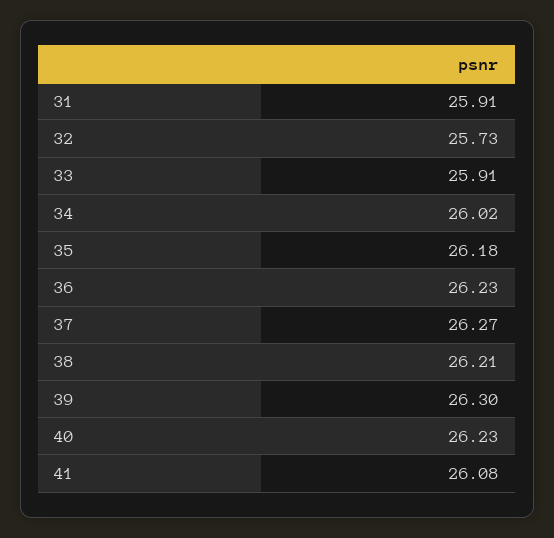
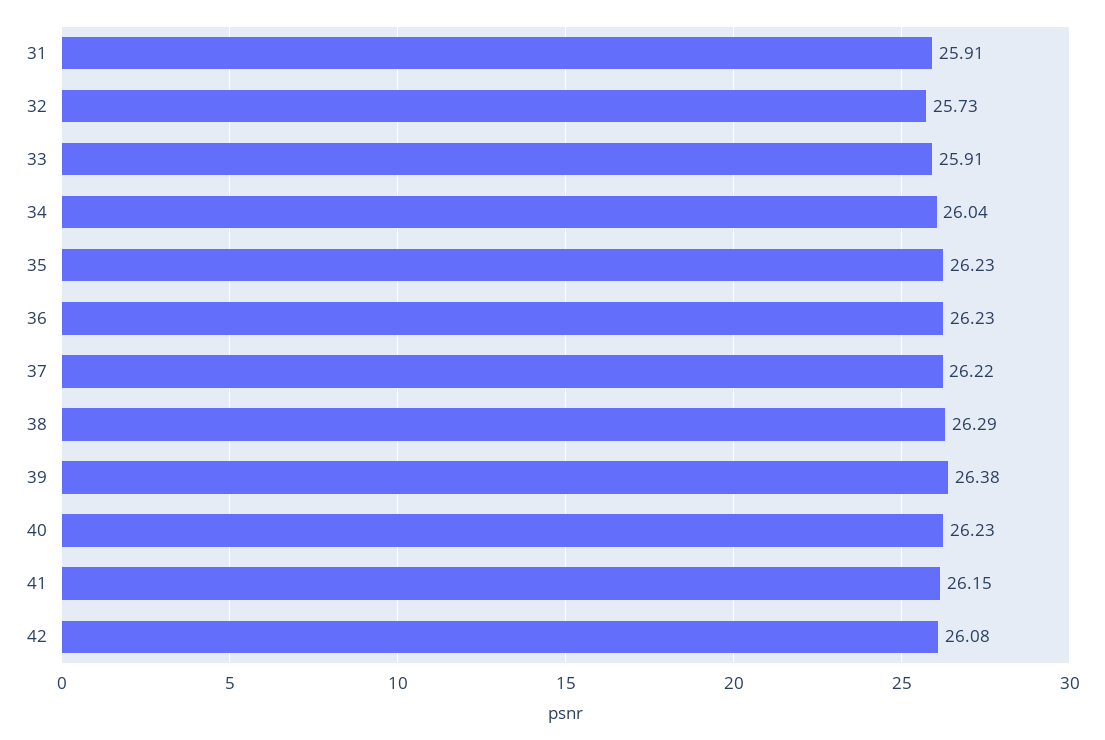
34: 26.02 -> 26.04
35: 26.18 -> 26.23
37: 26.27 -> 26.22
38: 26.21 -> 26.29
39: 26.3 -> 26.38
41: 26.08 -> 26.15
42: none -> 26.08

